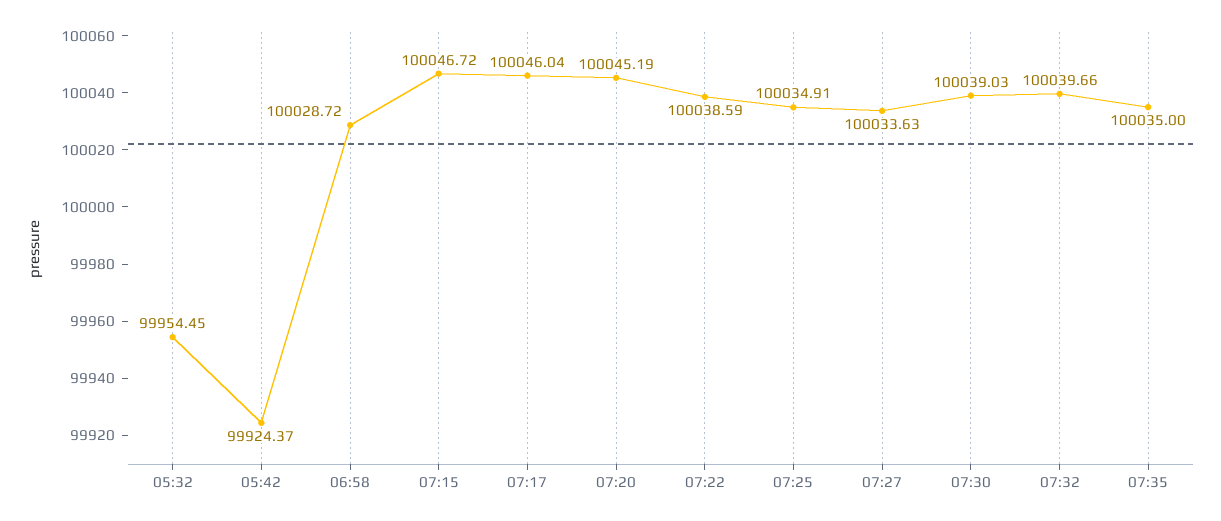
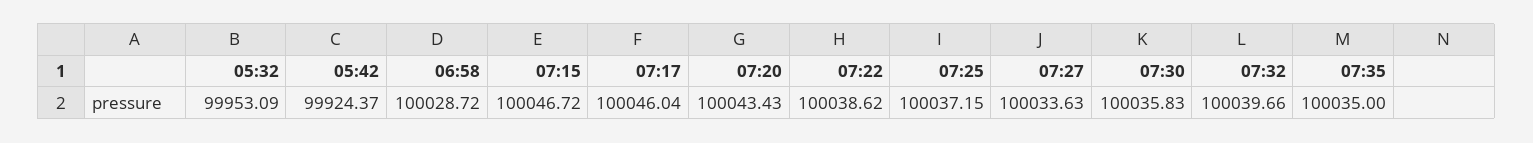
05:32: 99954.45 -> 99953.09
07:20: 100045.19 -> 100043.43
07:22: 100038.59 -> 100038.62
07:25: 100034.91 -> 100037.15
07:30: 100039.03 -> 100035.83

